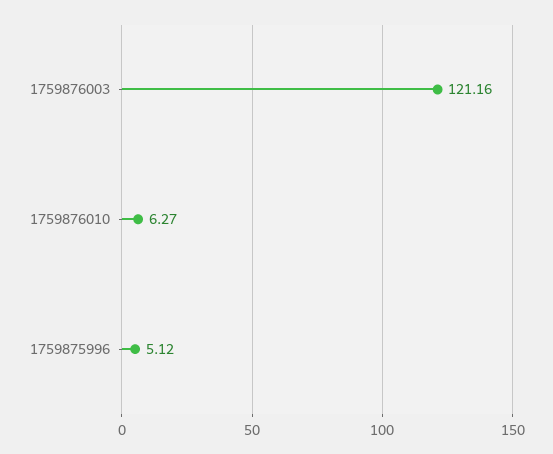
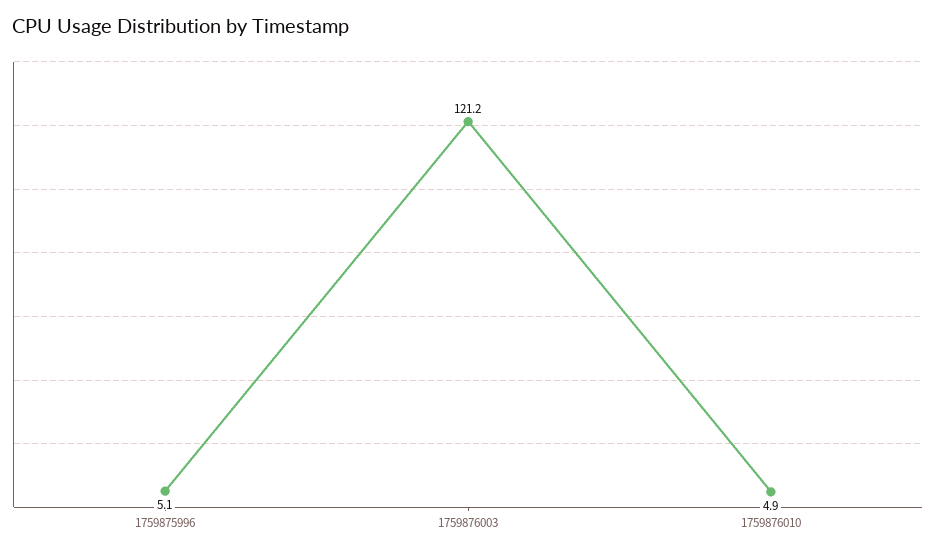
1759876010: 6.27 -> 4.9

